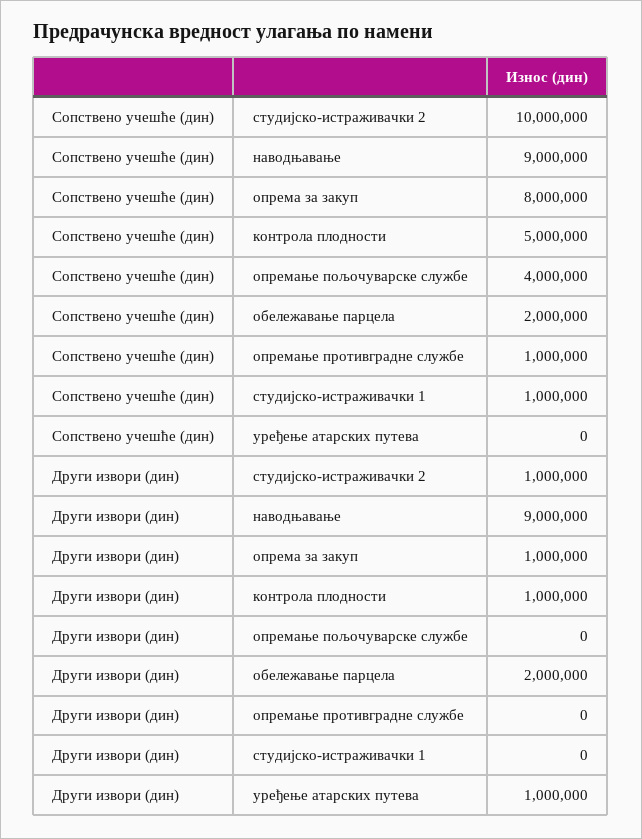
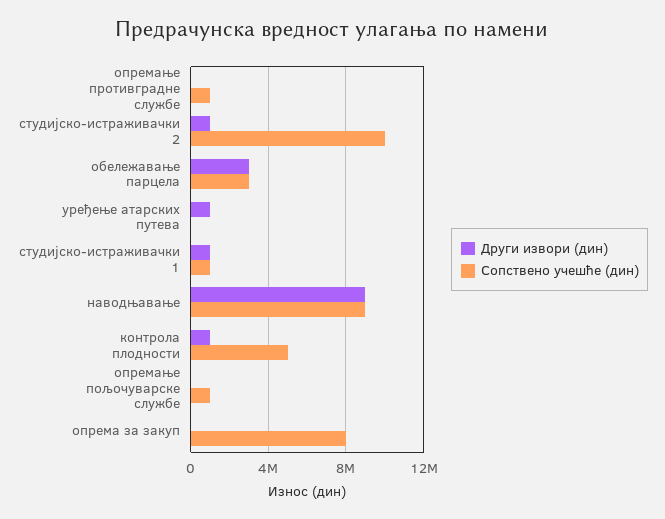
Сопствено учешће (дин), опремање пољочуварске службе: 4000000 -> 1000000
Сопствено учешће (дин), обележавање парцела: 2000000 -> 3000000
Други извори (дин), опрема за закуп: 1000000 -> 0
Други извори (дин), обележавање парцела: 2000000 -> 3000000
Други извори (дин), студијско-истраживачки 1: 0 -> 1000000

